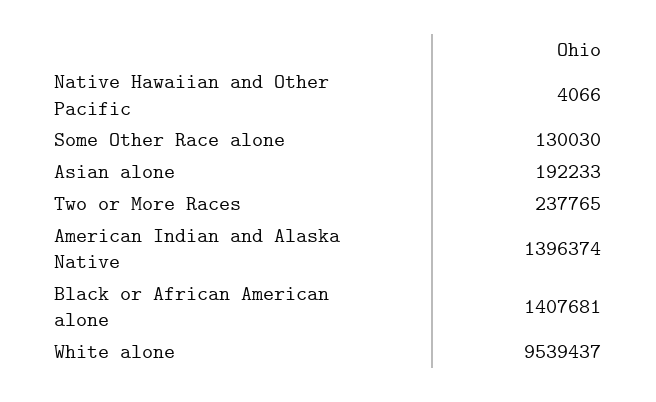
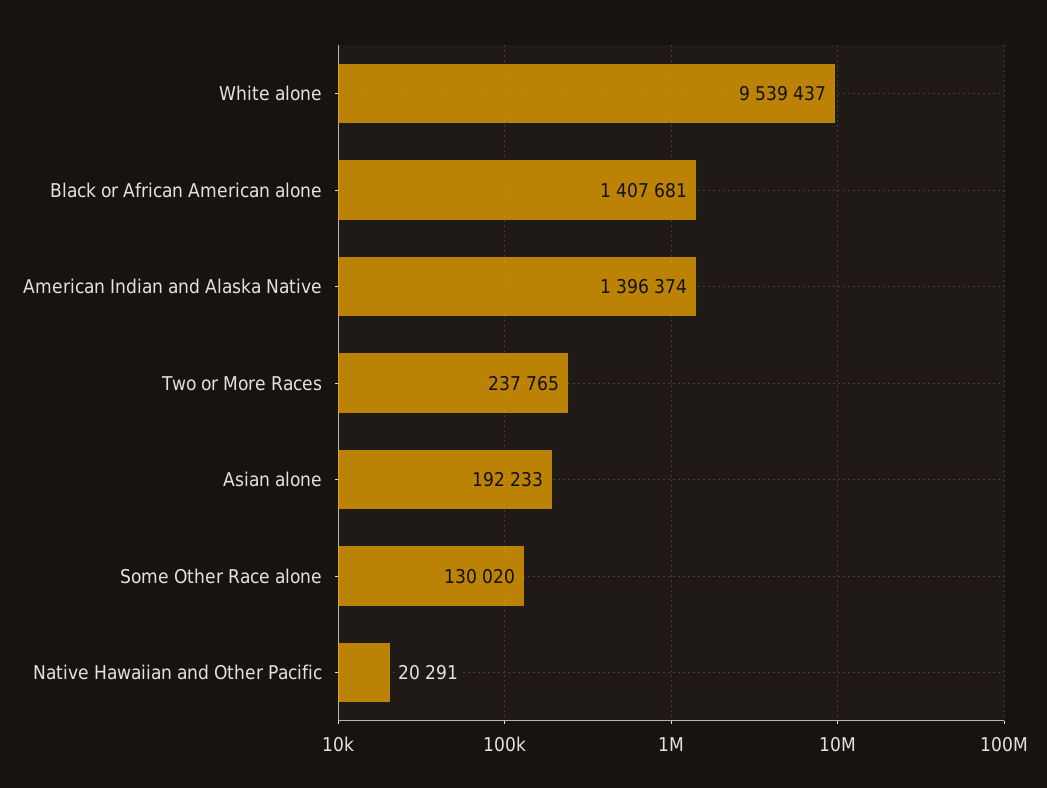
Native Hawaiian and Other Pacific: 4066 -> 20291
Some Other Race alone: 130030 -> 130020

